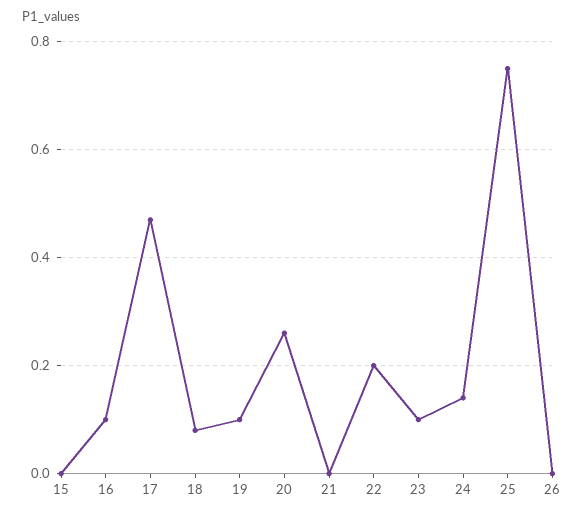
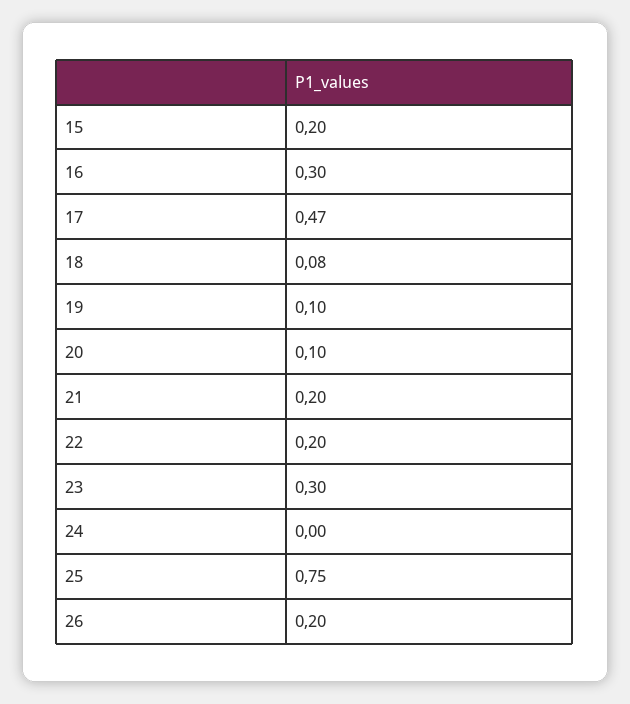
15: 0 -> 0.2
16: 0.1 -> 0.3
20: 0.25 -> 0.1
21: 0 -> 0.2
23: 0.1 -> 0.3
24: 0.15 -> 0
26: 0 -> 0.2

